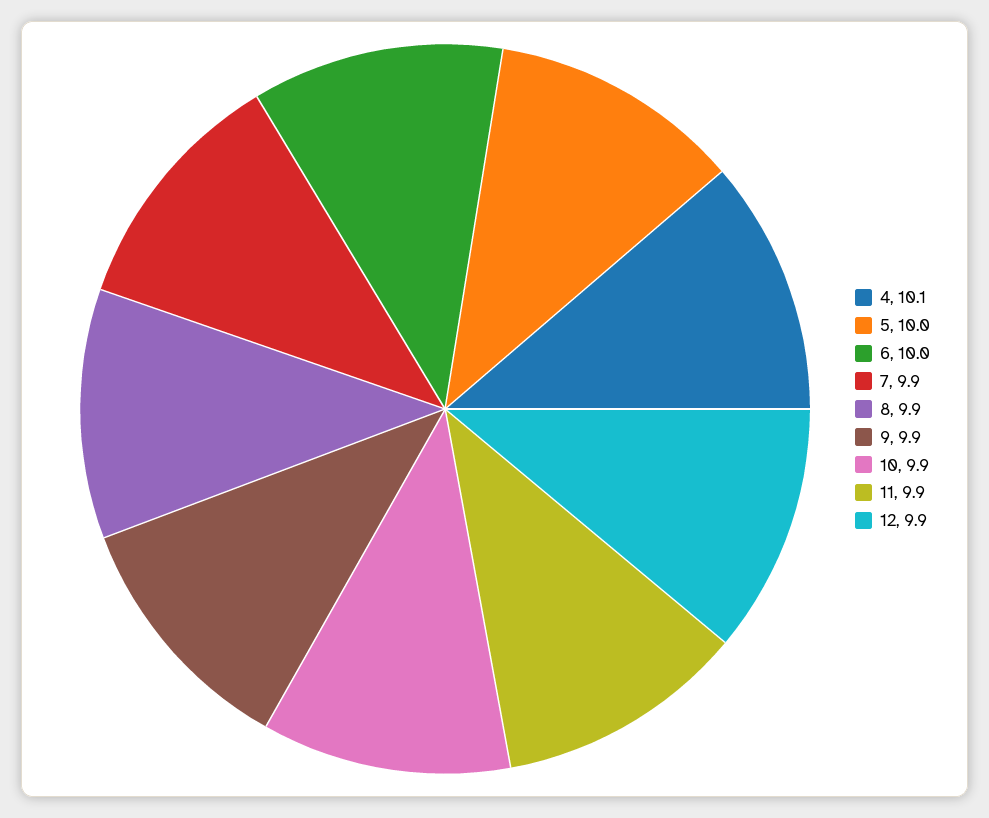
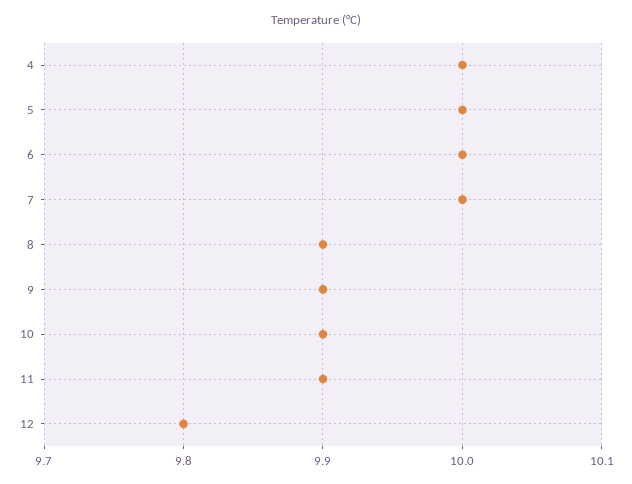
4: 10.1 -> 10
7: 9.9 -> 10
12: 9.9 -> 9.8

